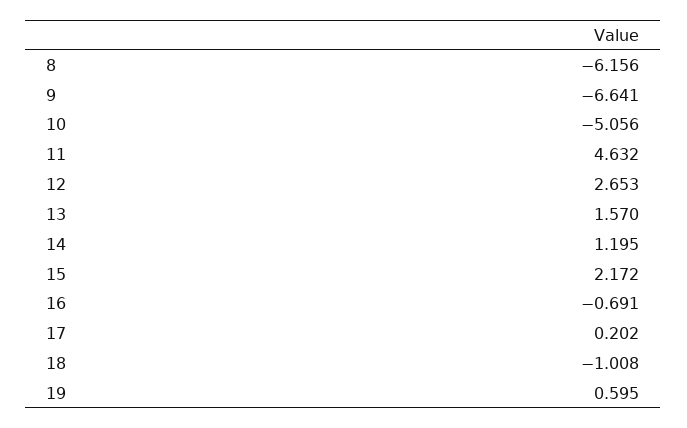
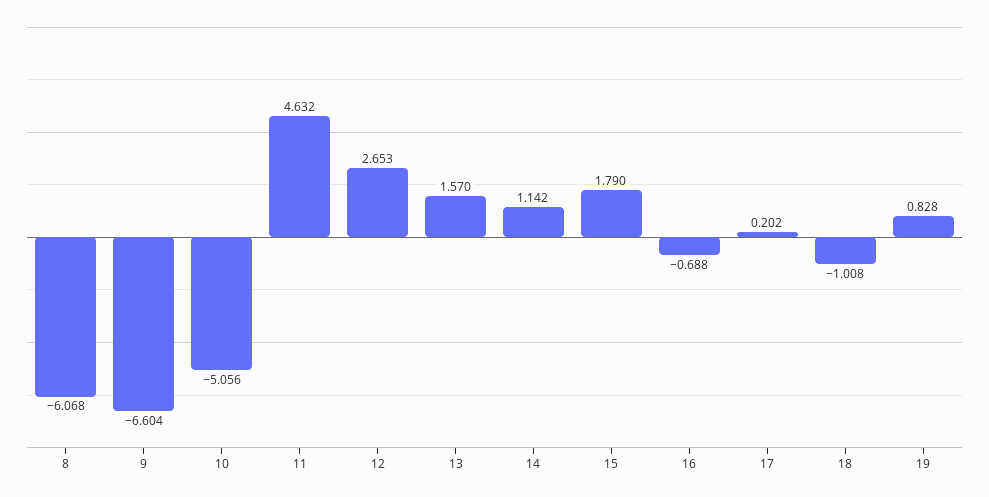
8: -6.156 -> -6.068
9: -6.641 -> -6.604
14: 1.195 -> 1.142
15: 2.172 -> 1.79
16: -0.691 -> -0.688
19: 0.595 -> 0.828

